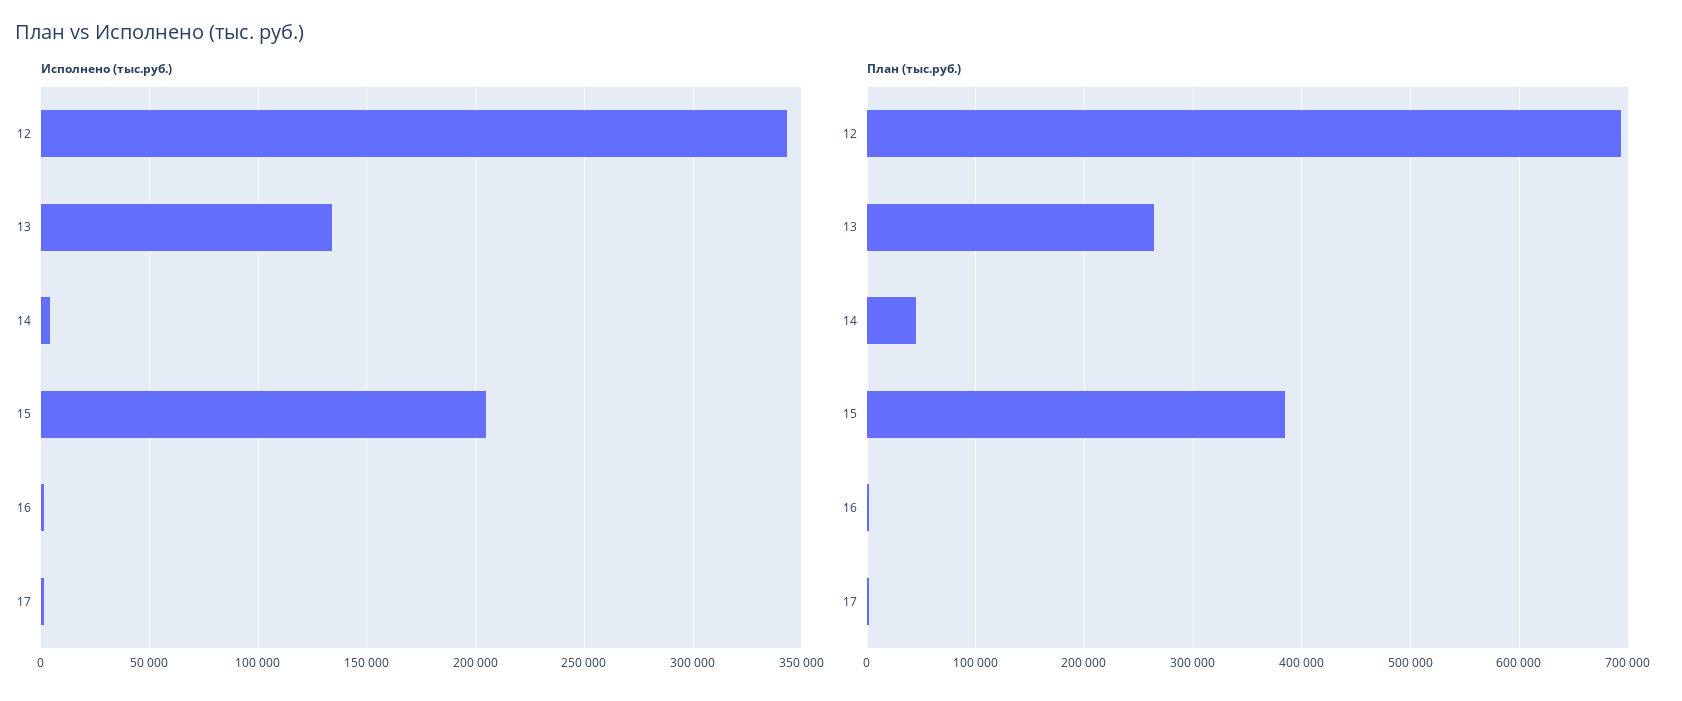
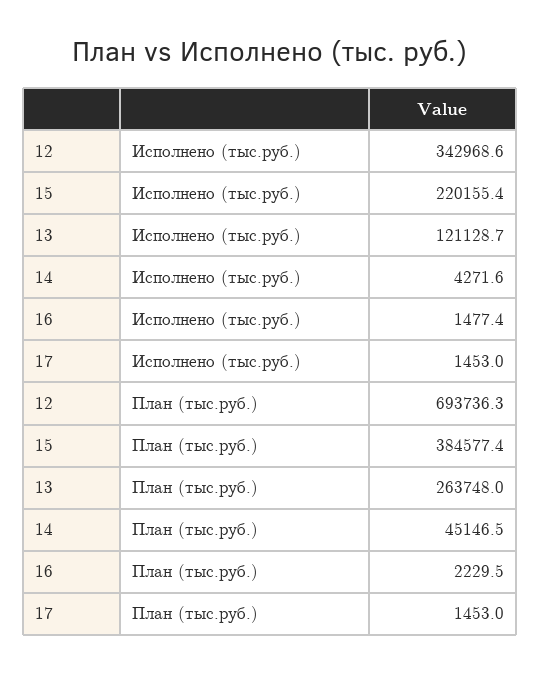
Исполнено (тыс.руб.), 13: 135000 -> 121128.7
Исполнено (тыс.руб.), 15: 205000 -> 220155.4

